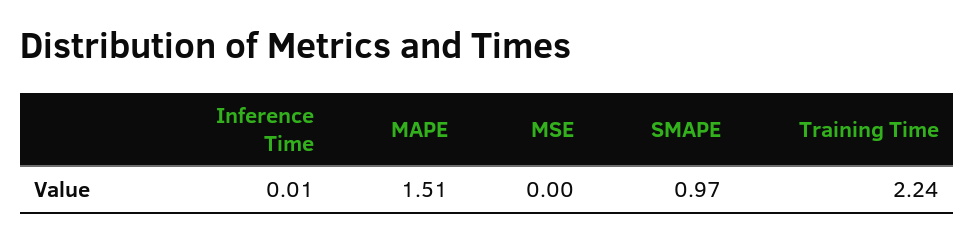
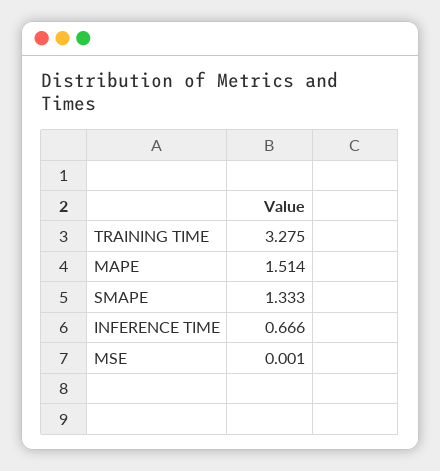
Inference Time: 0.01 -> 0.666
SMAPE: 0.97 -> 1.333
Training Time: 2.24 -> 3.275

